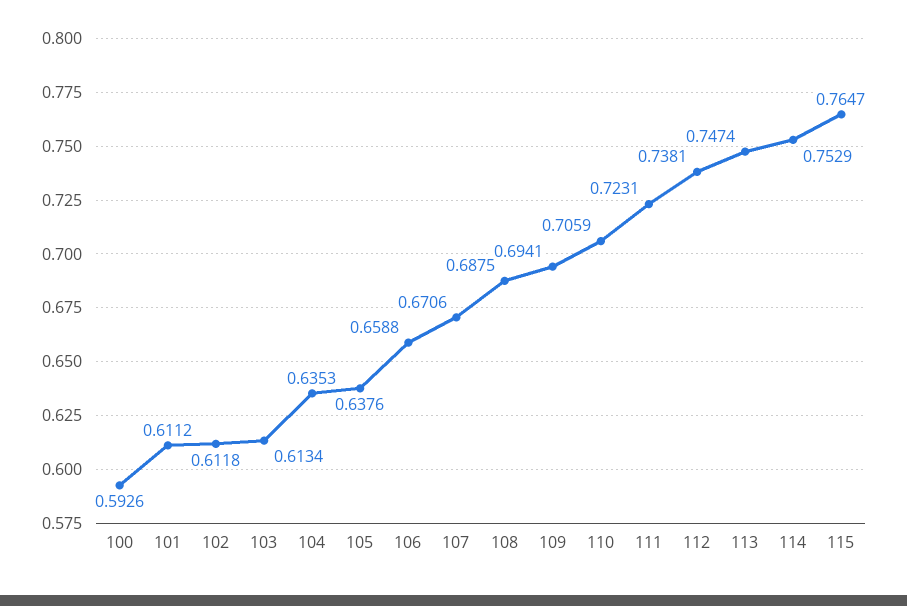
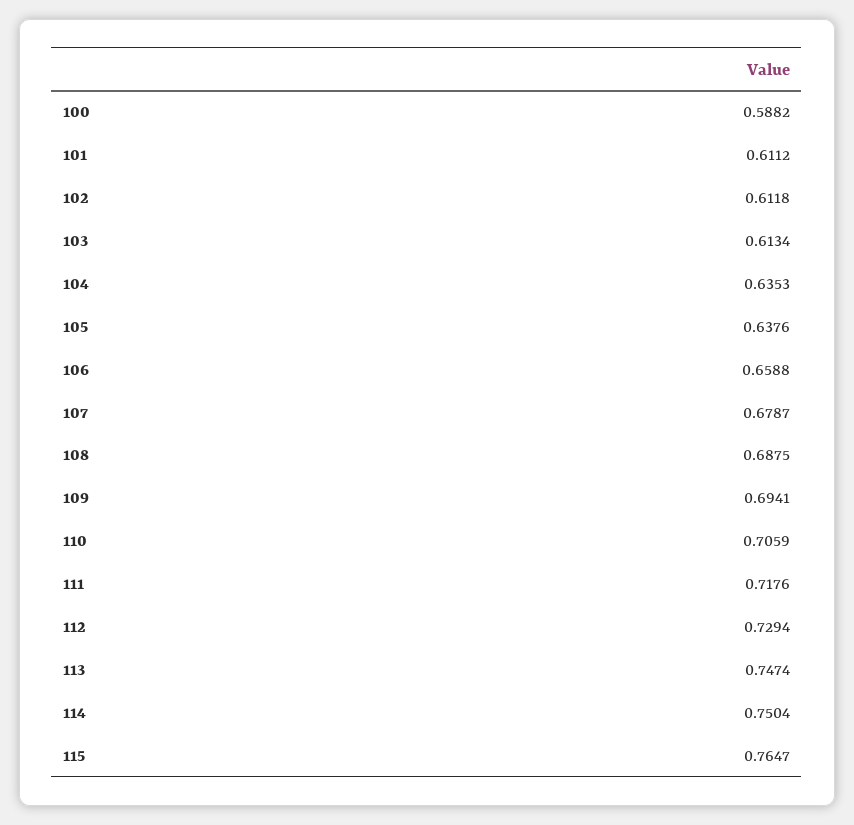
100: 0.5926 -> 0.5882
107: 0.6706 -> 0.6787
111: 0.7231 -> 0.7176
112: 0.7381 -> 0.7294
114: 0.7529 -> 0.7504

